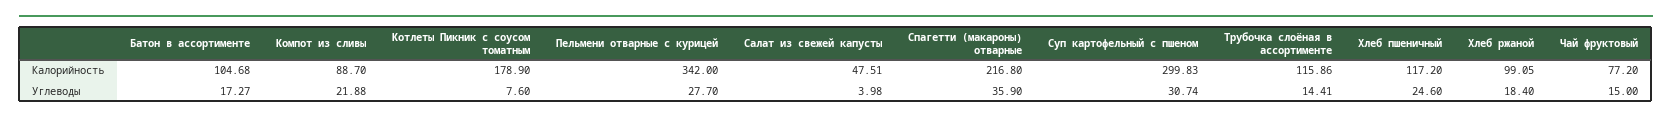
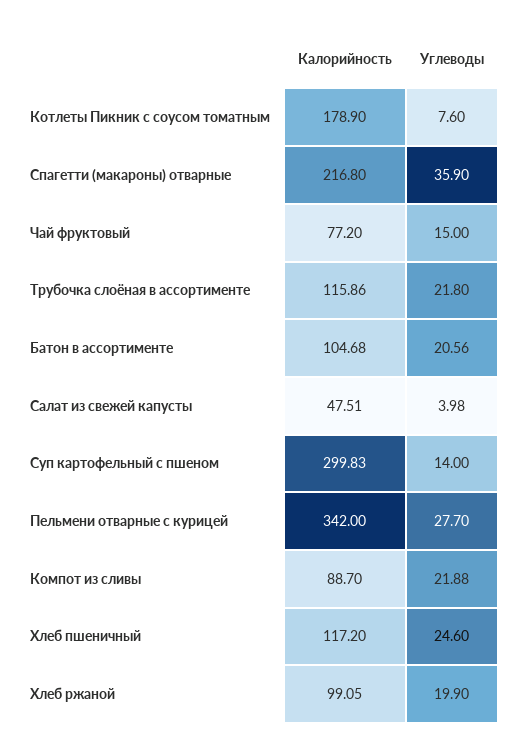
Батон в ассортименте, Углеводы: 17.27 -> 20.56
Суп картофельный с пшеном, Углеводы: 30.74 -> 14
Трубочка слоёная в ассортименте, Углеводы: 14.41 -> 21.8
Хлеб ржаной, Углеводы: 18.4 -> 19.9

